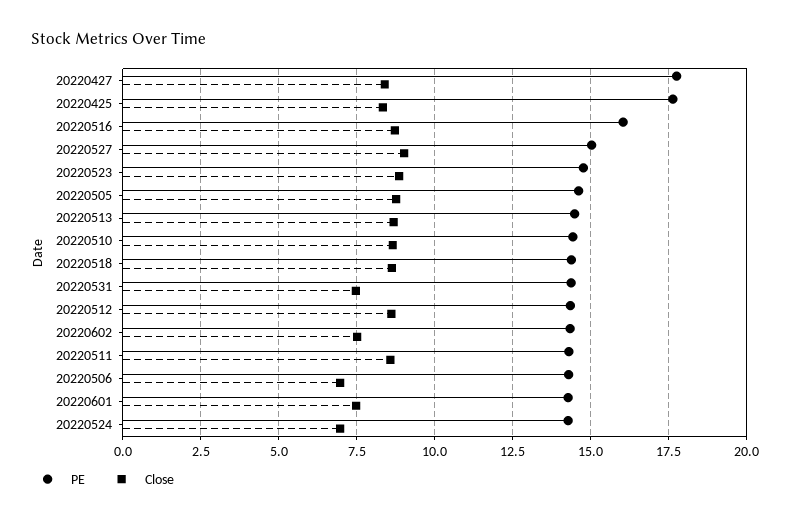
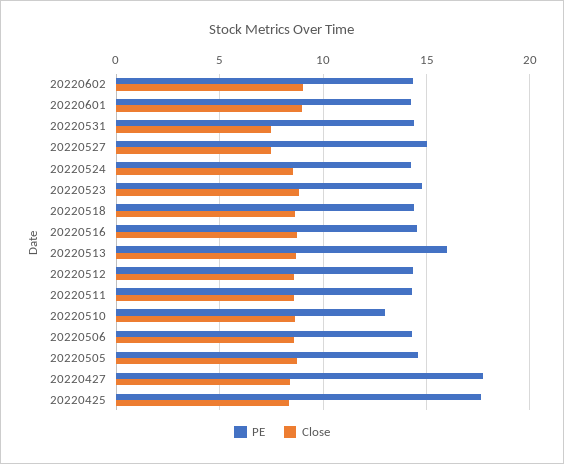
PE, 20220516: 16 -> 14.5
Close, 20220527: 9 -> 7.5
PE, 20220513: 14.5 -> 16
PE, 20220510: 14.5 -> 13
Close, 20220602: 7.5 -> 9
Close, 20220506: 7 -> 8.5
Close, 20220601: 7.5 -> 9
Close, 20220524: 7 -> 8.5

